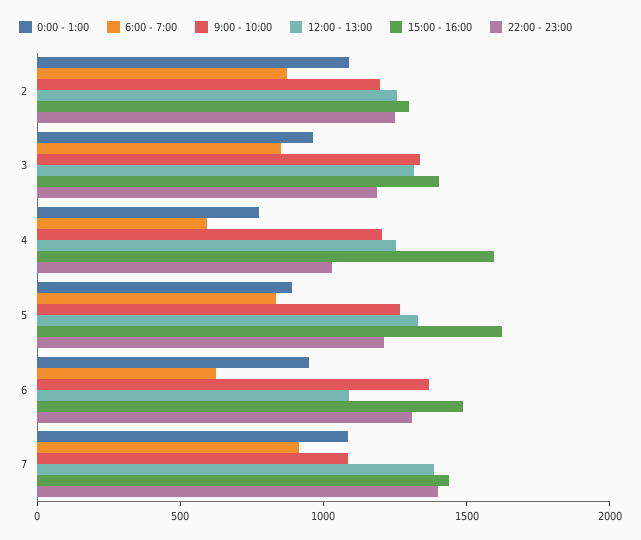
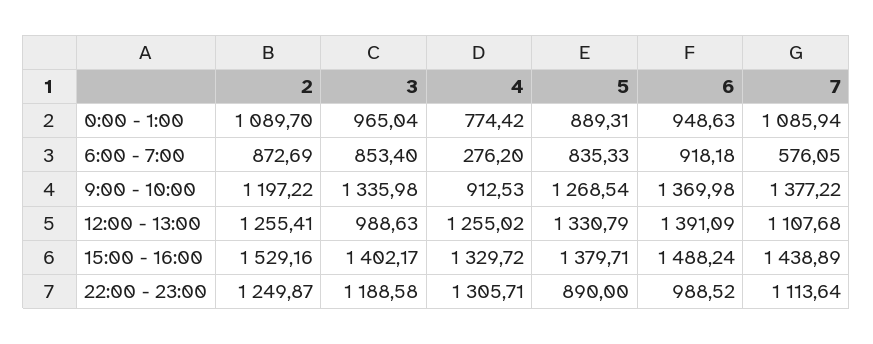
15:00 - 16:00, 2: 1300 -> 1529.16
12:00 - 13:00, 3: 1300 -> 988.63
6:00 - 7:00, 4: 600 -> 276.2
9:00 - 10:00, 4: 1200 -> 912.53
15:00 - 16:00, 4: 1600 -> 1329.72
22:00 - 23:00, 4: 1000 -> 1305.71
15:00 - 16:00, 5: 1600 -> 1379.71
22:00 - 23:00, 5: 1200 -> 890
6:00 - 7:00, 6: 600 -> 918.18
12:00 - 13:00, 6: 1100 -> 1391.09
22:00 - 23:00, 6: 1300 -> 988.52
6:00 - 7:00, 7: 900 -> 576.05
9:00 - 10:00, 7: 1100 -> 1377.22
12:00 - 13:00, 7: 1400 -> 1107.68
22:00 - 23:00, 7: 1400 -> 1113.64

